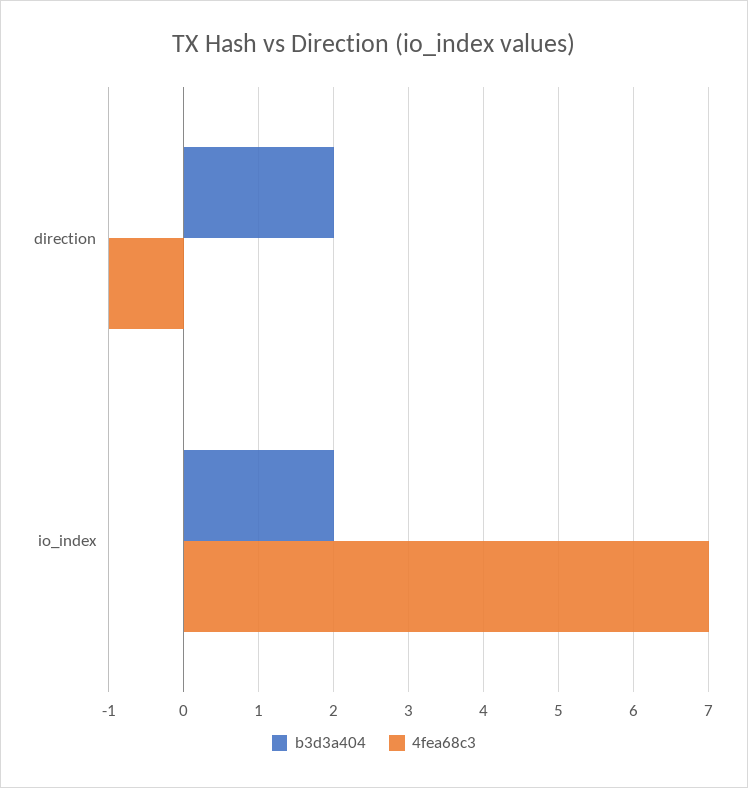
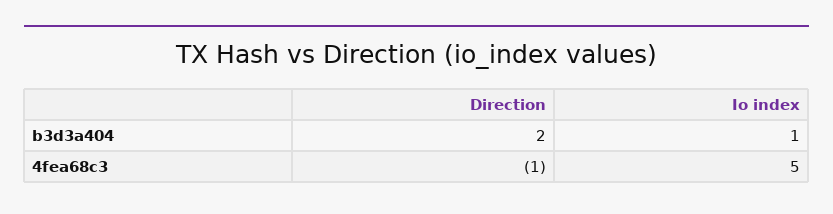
b3d3a404, io_index: 2 -> 1
4fea68c3, io_index: 7 -> 5

